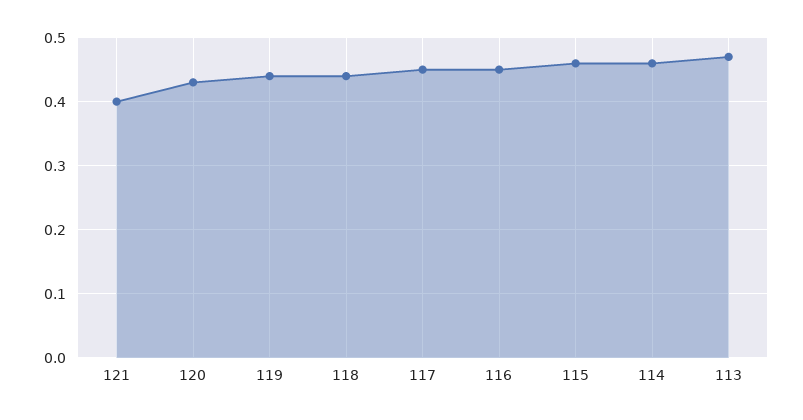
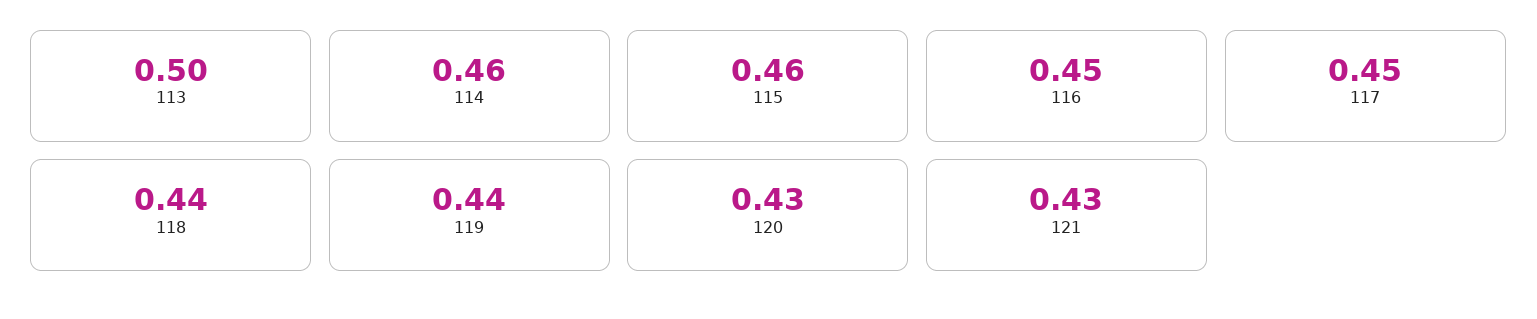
121: 0.4 -> 0.43
113: 0.47 -> 0.5

